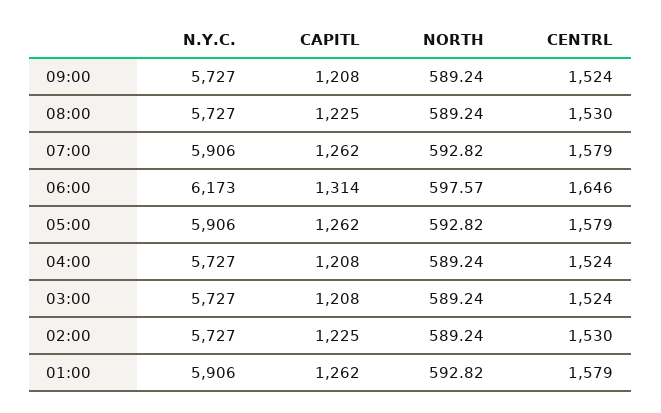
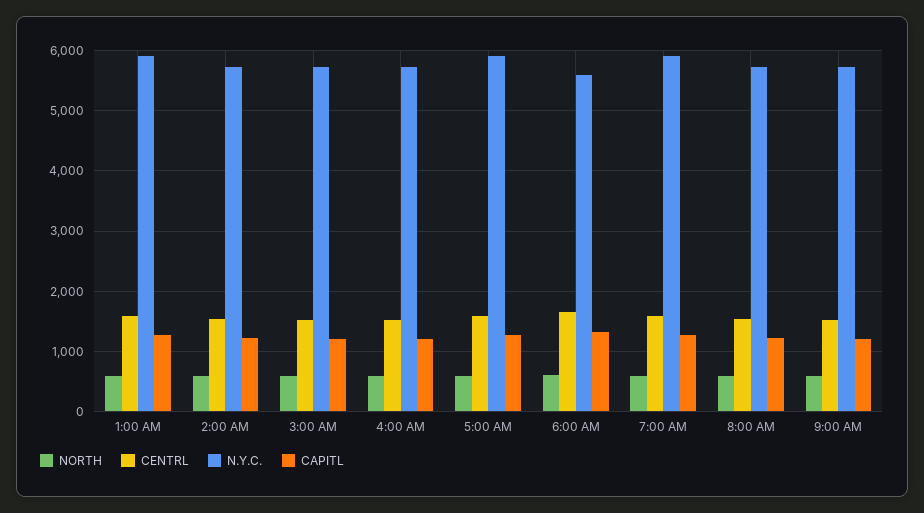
N.Y.C., 06:00: 6173 -> 5600

